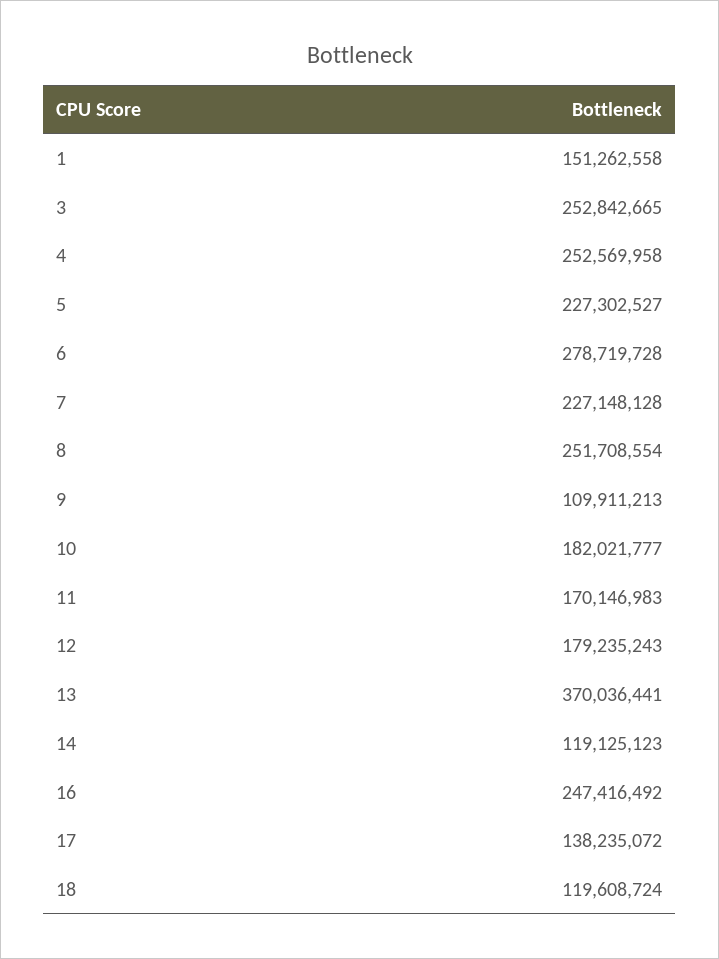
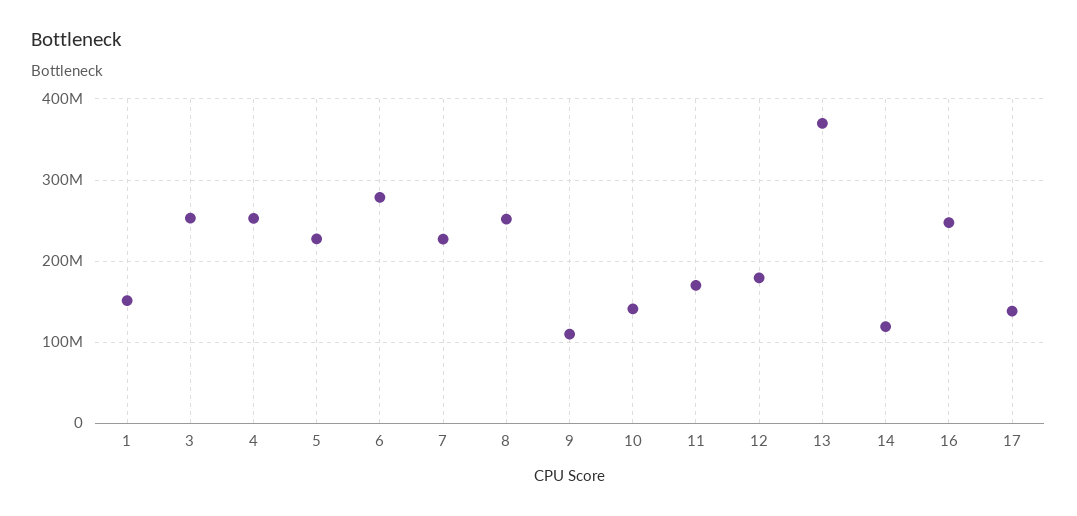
10: 182021777 -> 140000000
18: 119608724 -> none

